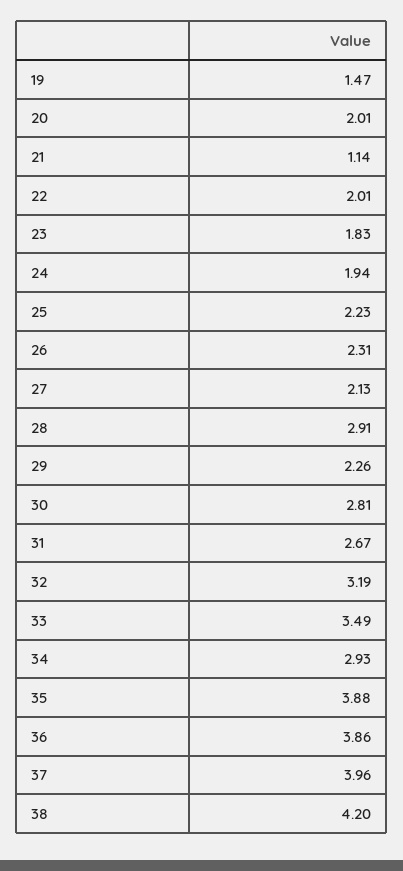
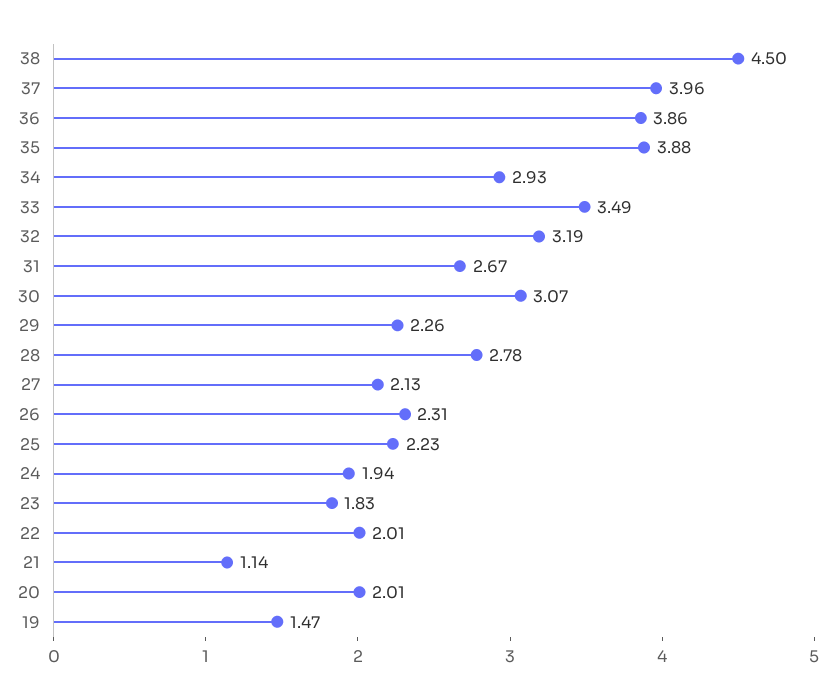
28: 2.91 -> 2.78
30: 2.81 -> 3.07
38: 4.2 -> 4.5

